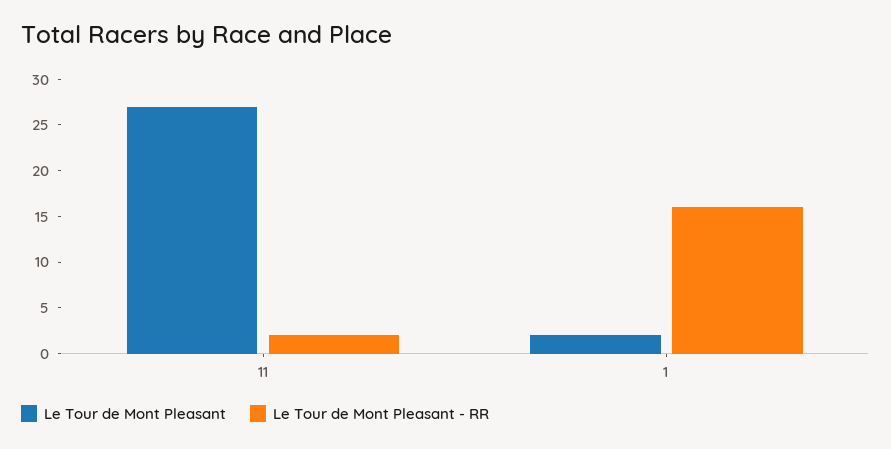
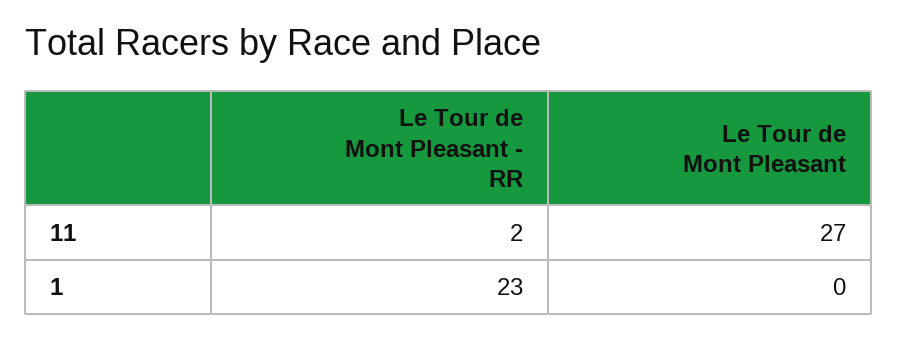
Le Tour de Mont Pleasant, 1: 2 -> 0
Le Tour de Mont Pleasant - RR, 1: 16 -> 23

